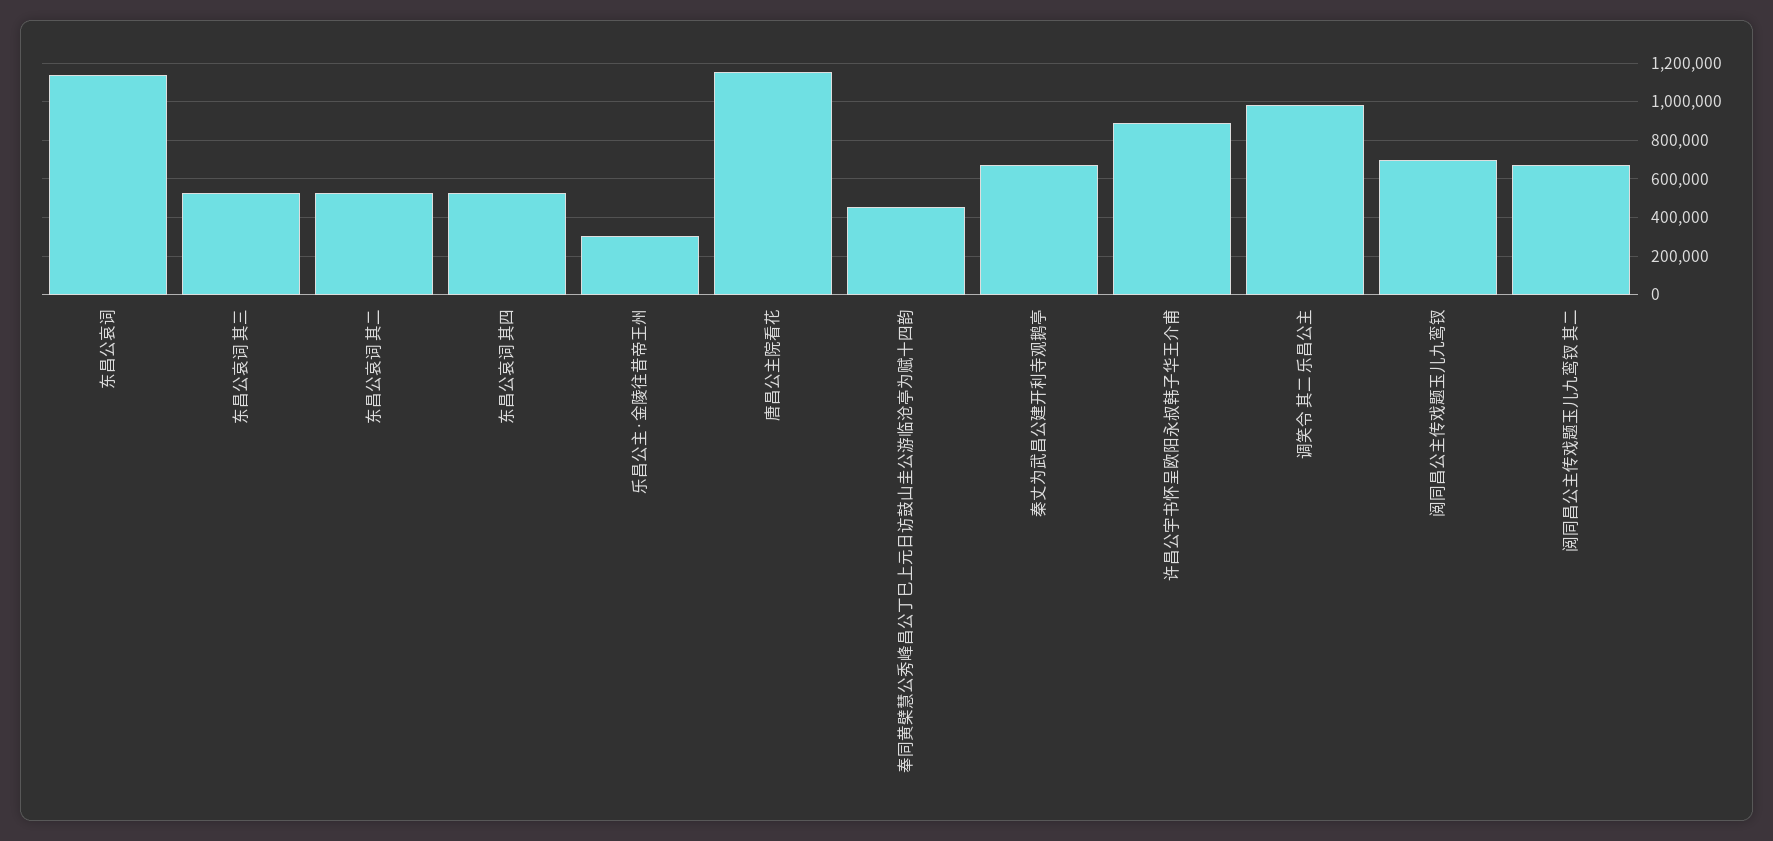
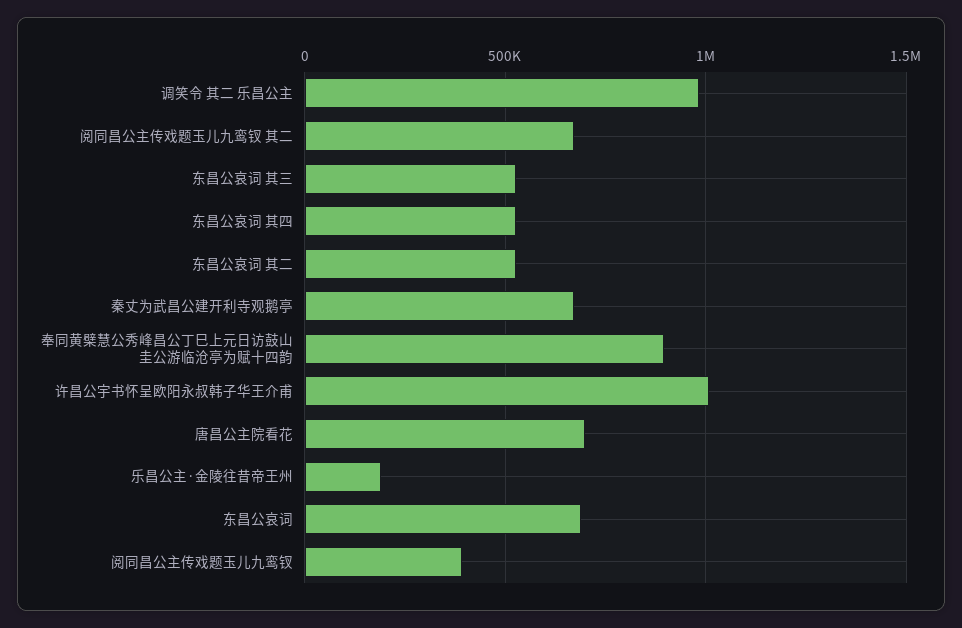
东昌公哀词: 1150000 -> 700000
乐昌公主·金陵往昔帝王州: 300000 -> 200000
唐昌公主院看花: 1150000 -> 700000
奉同黄檗慧公秀峰昌公丁巳上元日访鼓山圭公游临沧亭为赋十四韵: 450000 -> 900000
许昌公宇书怀呈欧阳永叔韩子华王介甫: 900000 -> 1000000
阅同昌公主传戏题玉儿九鸾钗: 700000 -> 400000

